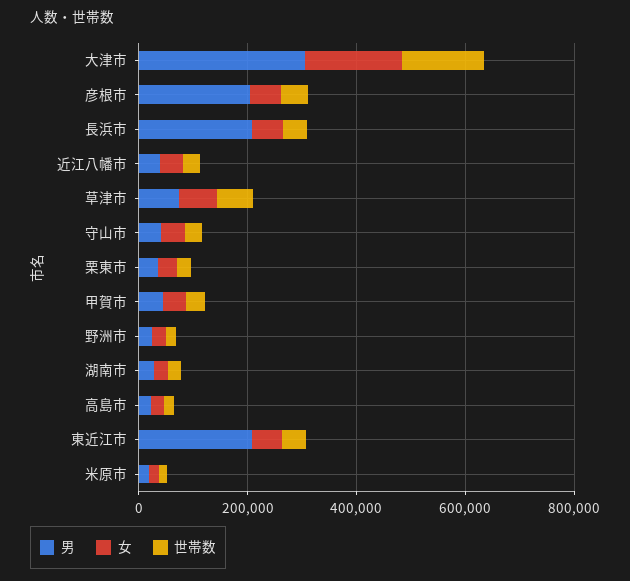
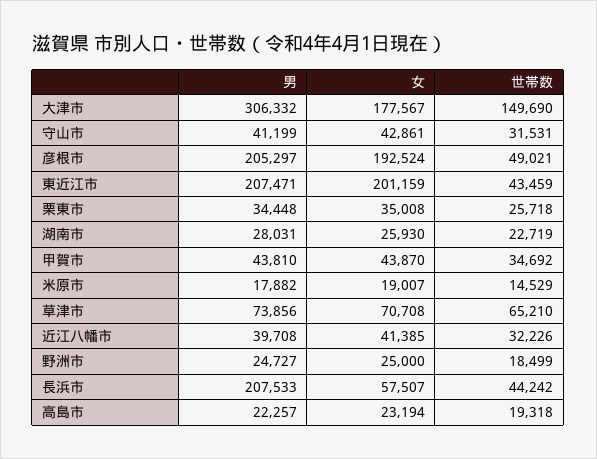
女, 彦根市: 50000 -> 192524
女, 東近江市: 50000 -> 201159

